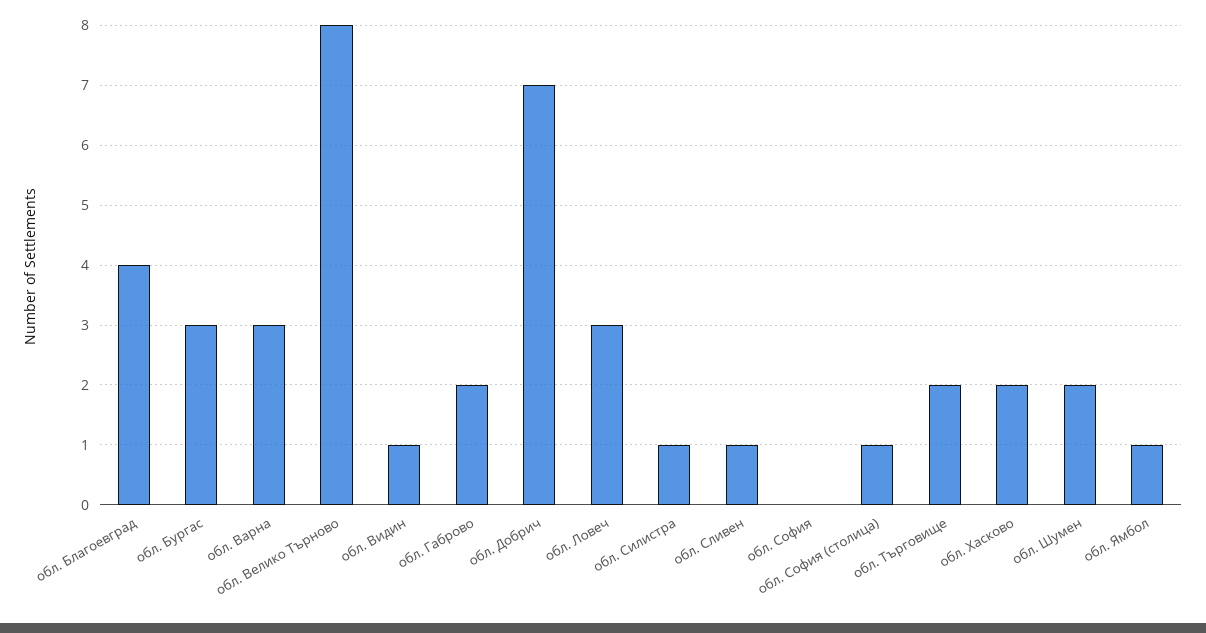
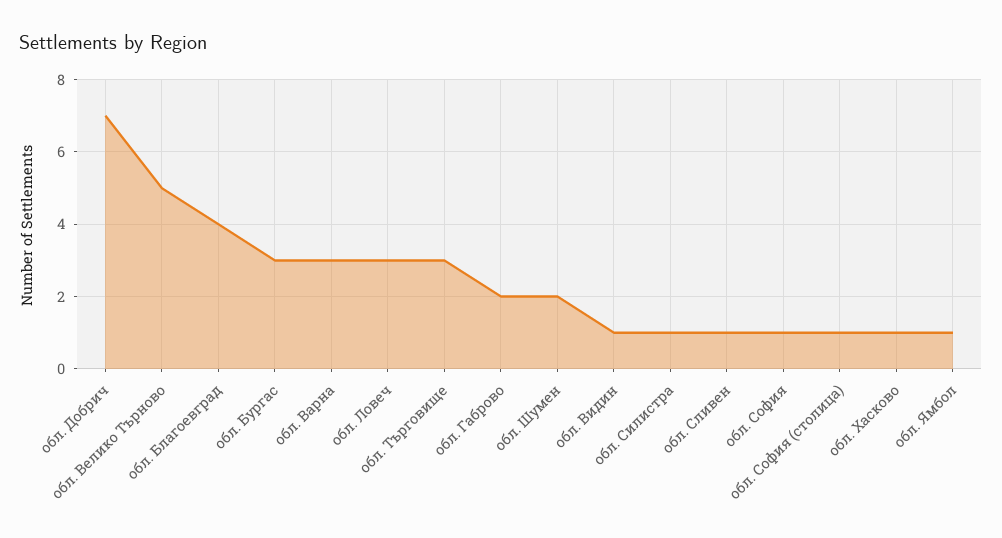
обл. Велико Търново: 8 -> 5
обл. София: 0 -> 1
обл. Търговище: 2 -> 3
обл. Хасково: 2 -> 1

